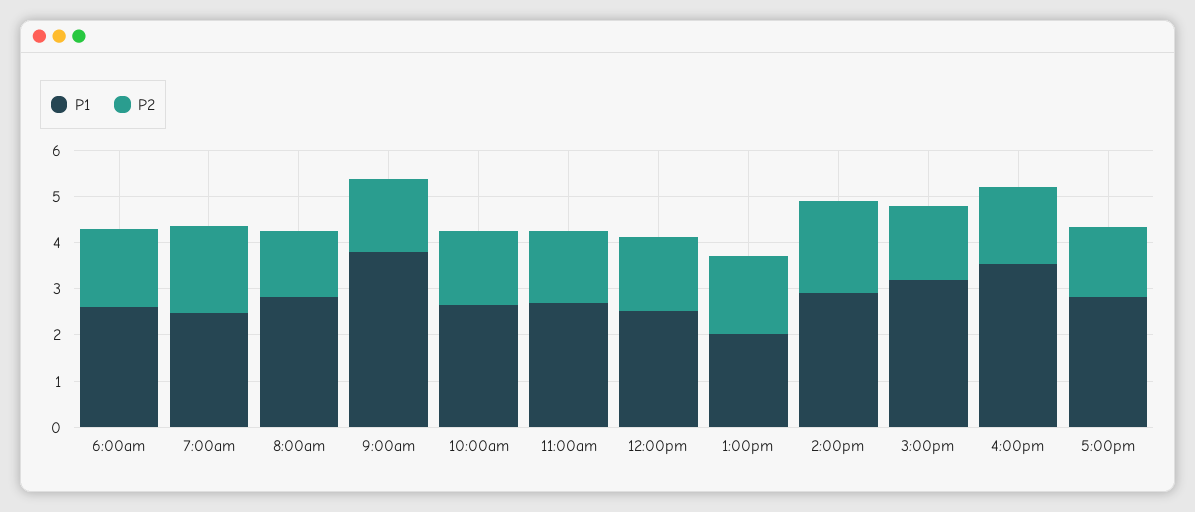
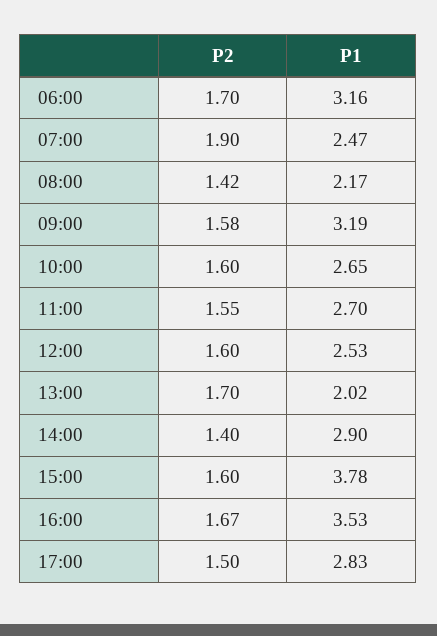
P1, 6:00am: 2.6 -> 3.16
P1, 8:00am: 2.8 -> 2.17
P1, 9:00am: 3.8 -> 3.19
P2, 2:00pm: 2 -> 1.4
P1, 3:00pm: 3.2 -> 3.78

